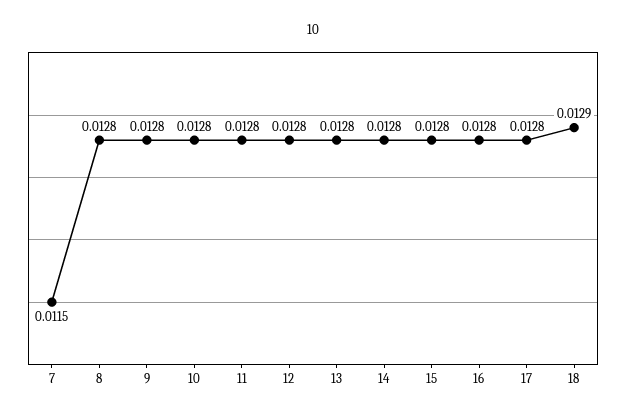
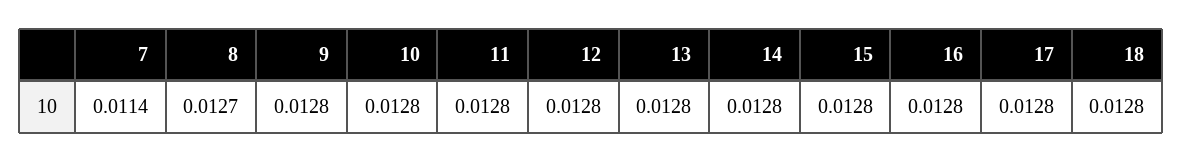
7: 0.0115 -> 0.0114
8: 0.0128 -> 0.0127
18: 0.0129 -> 0.0128

